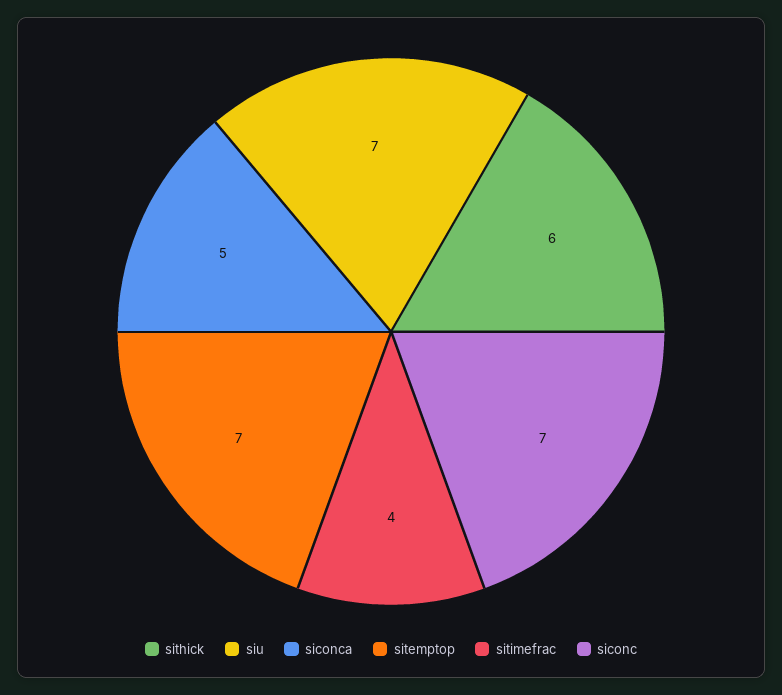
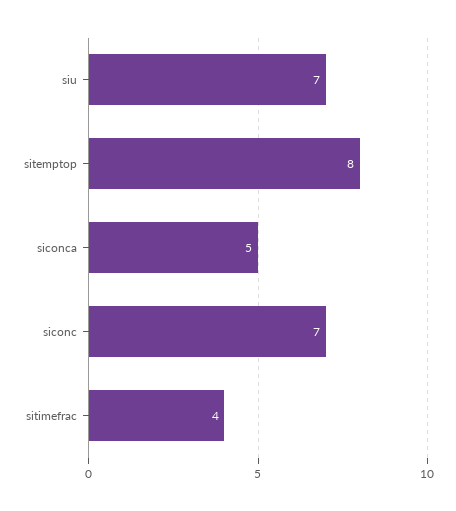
sithick: 6 -> none
sitemptop: 7 -> 8

